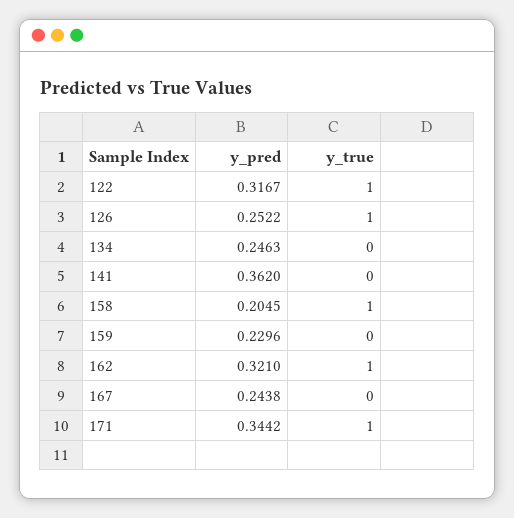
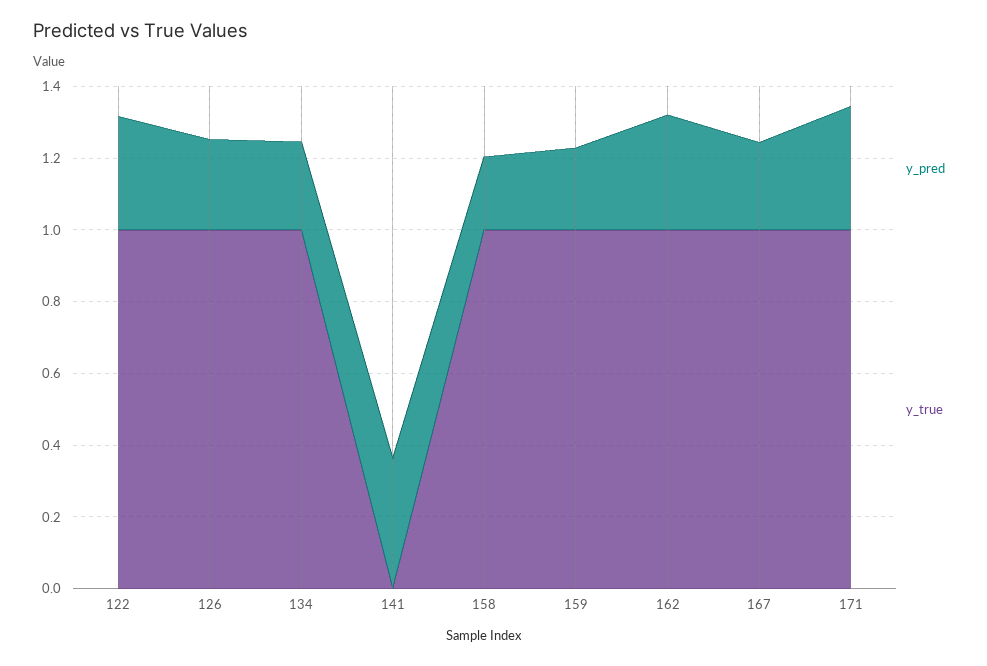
y_true, 134: 0 -> 1
y_true, 159: 0 -> 1
y_true, 167: 0 -> 1

